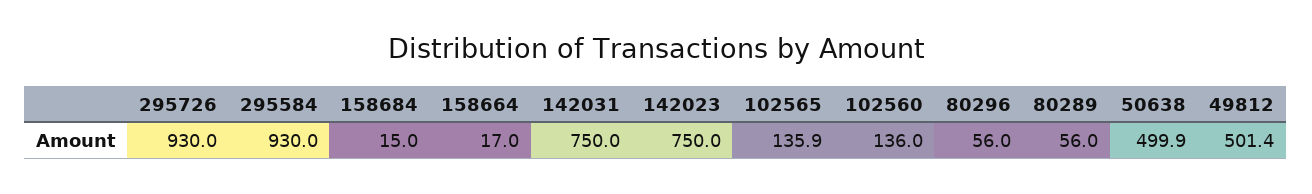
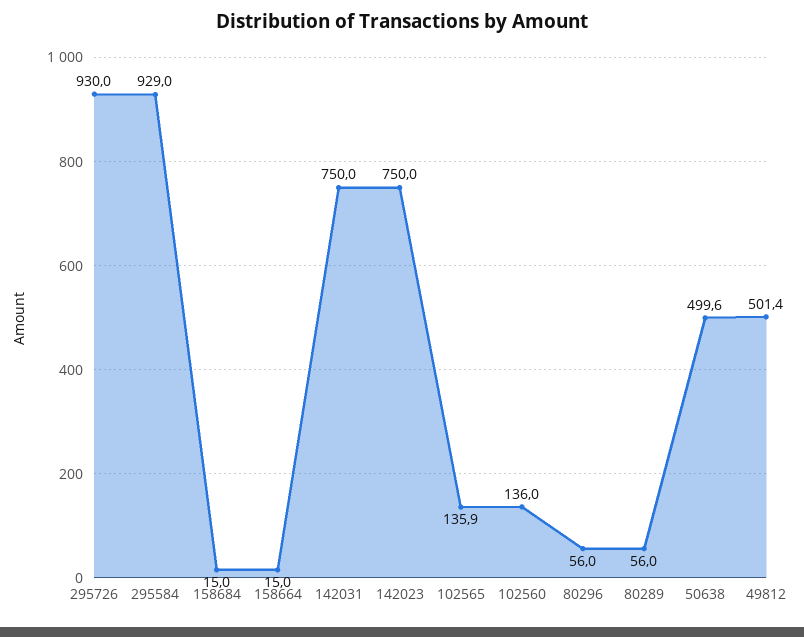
295584: 930 -> 929
158664: 17 -> 15
50638: 499.9 -> 499.6

